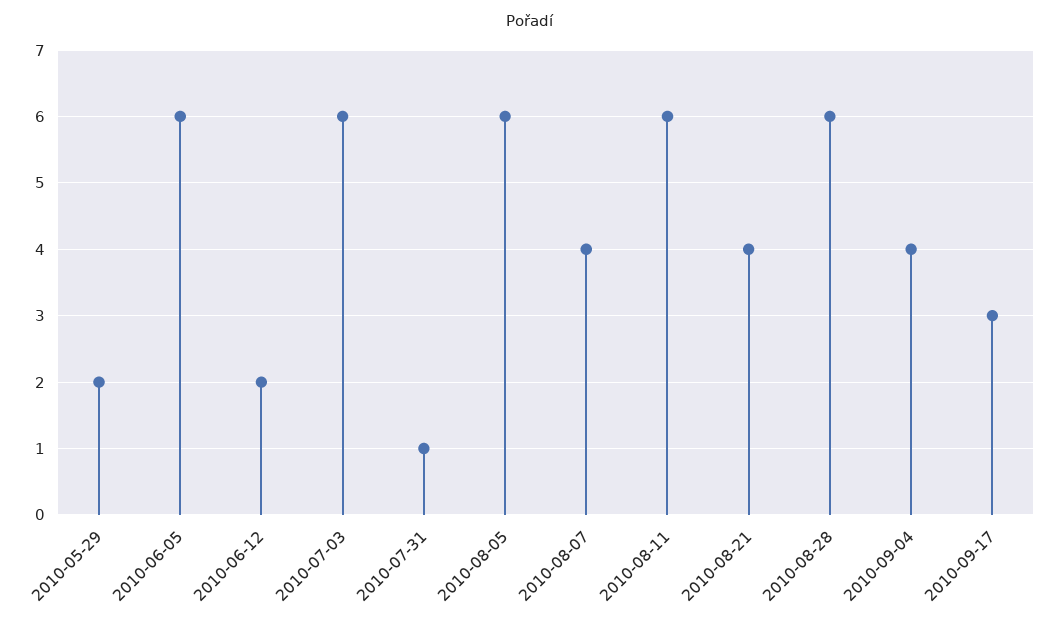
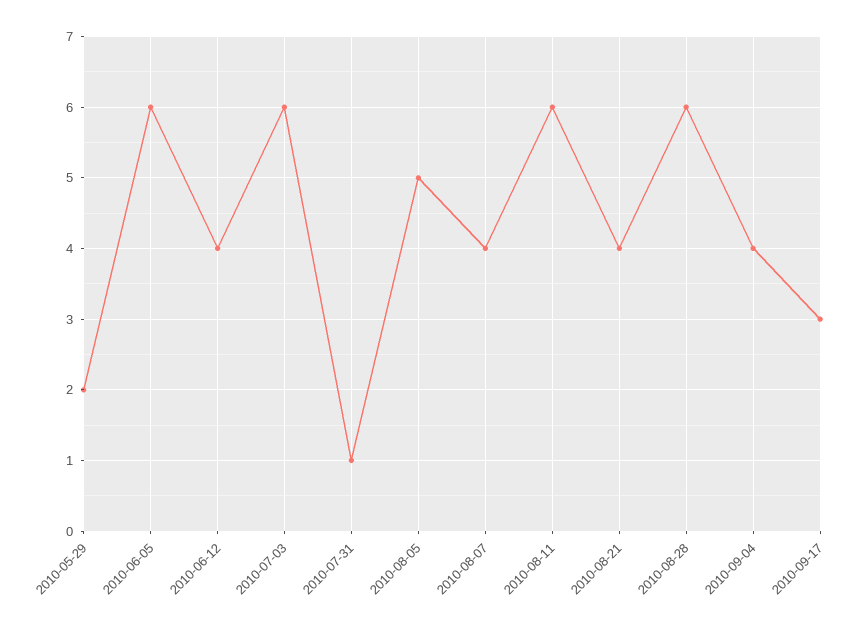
2010-06-12: 2 -> 4
2010-08-05: 6 -> 5

